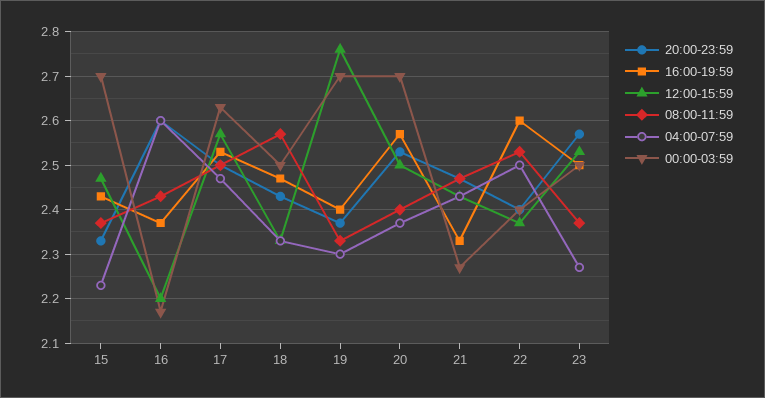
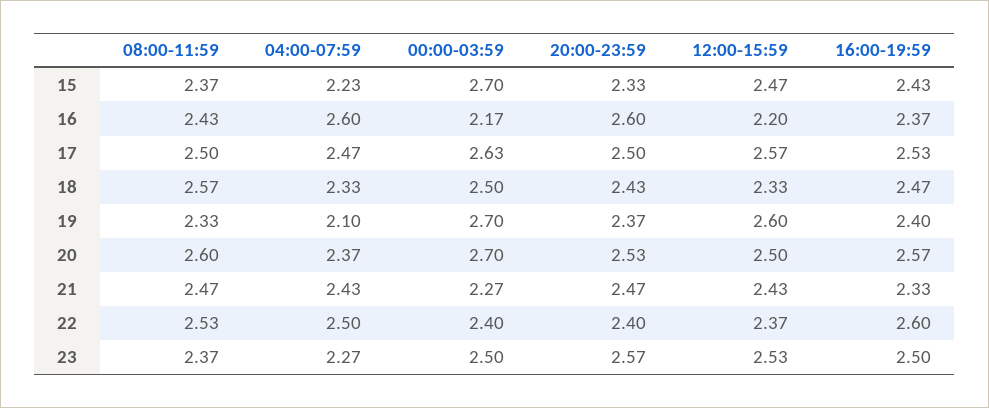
12:00-15:59, 19: 2.75 -> 2.6
04:00-07:59, 19: 2.3 -> 2.1
08:00-11:59, 20: 2.4 -> 2.6

